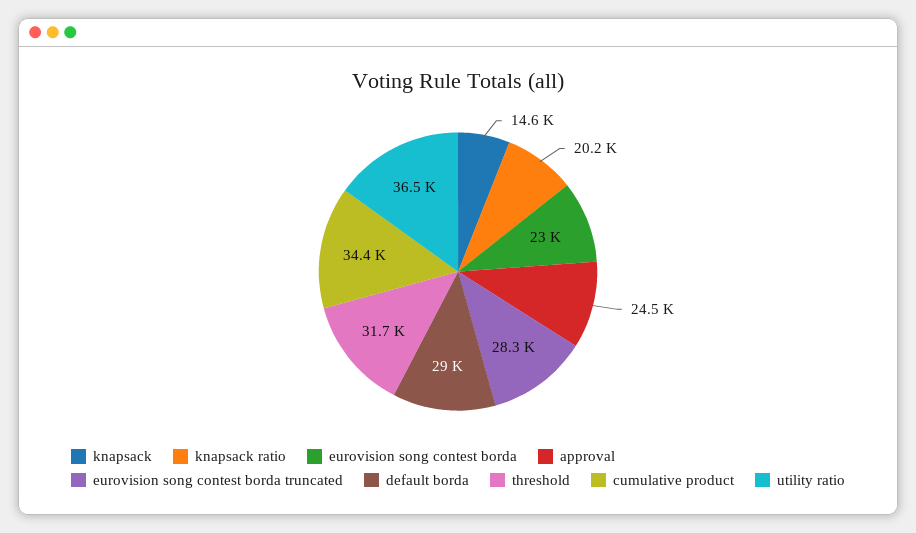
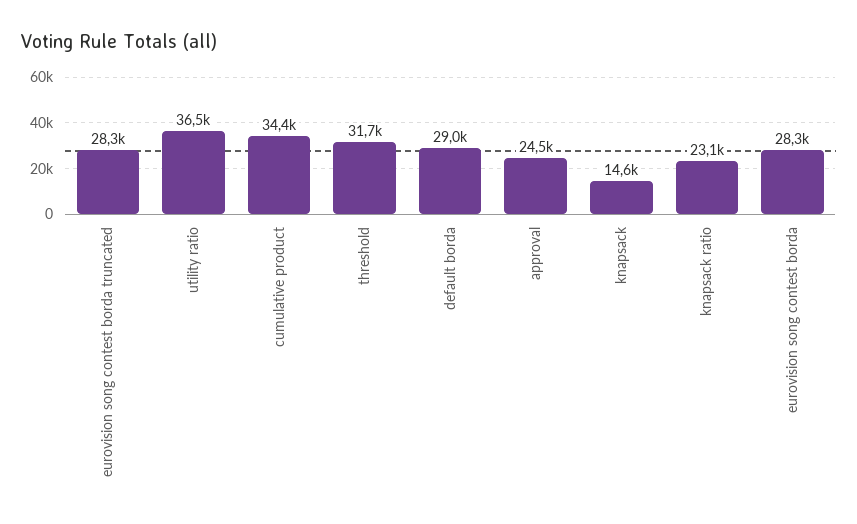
knapsack ratio: 20200 -> 23100
eurovision song contest borda: 23000 -> 28300

